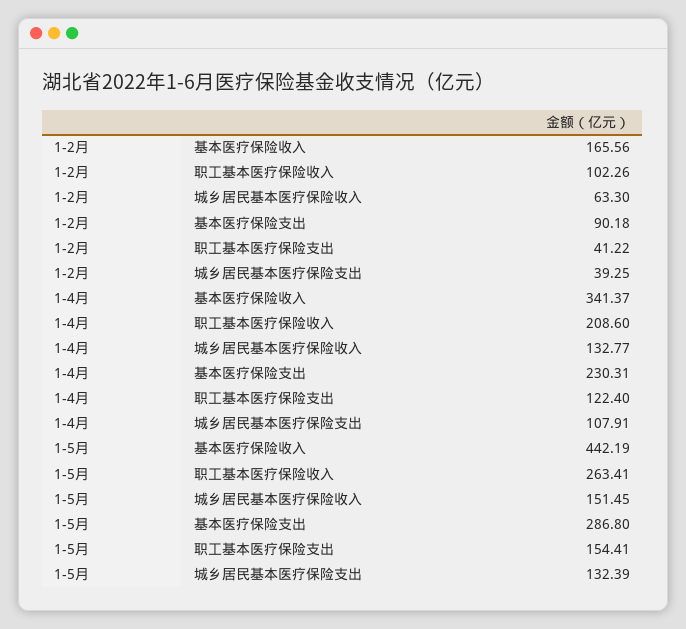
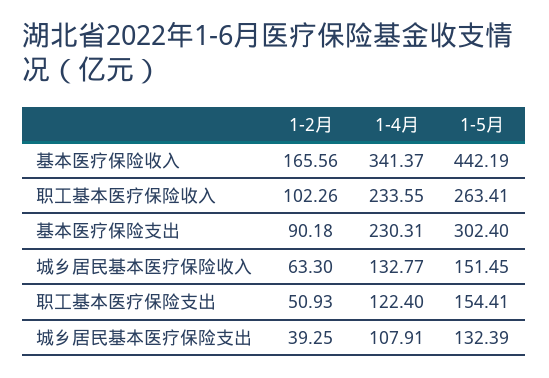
1-2月, 职工基本医疗保险支出: 41.22 -> 50.93
1-4月, 职工基本医疗保险收入: 208.6 -> 233.55
1-5月, 基本医疗保险支出: 286.8 -> 302.4

